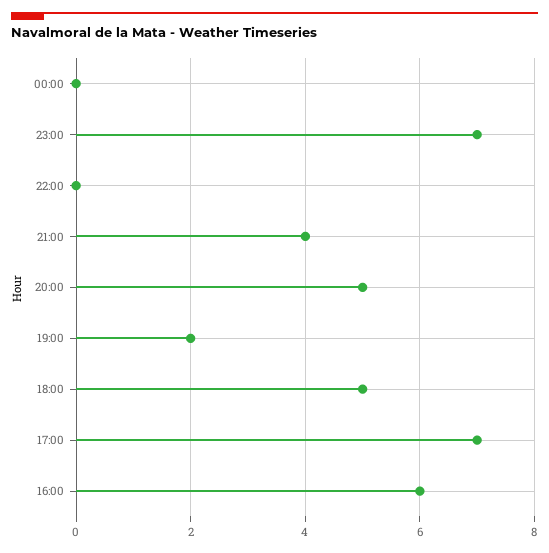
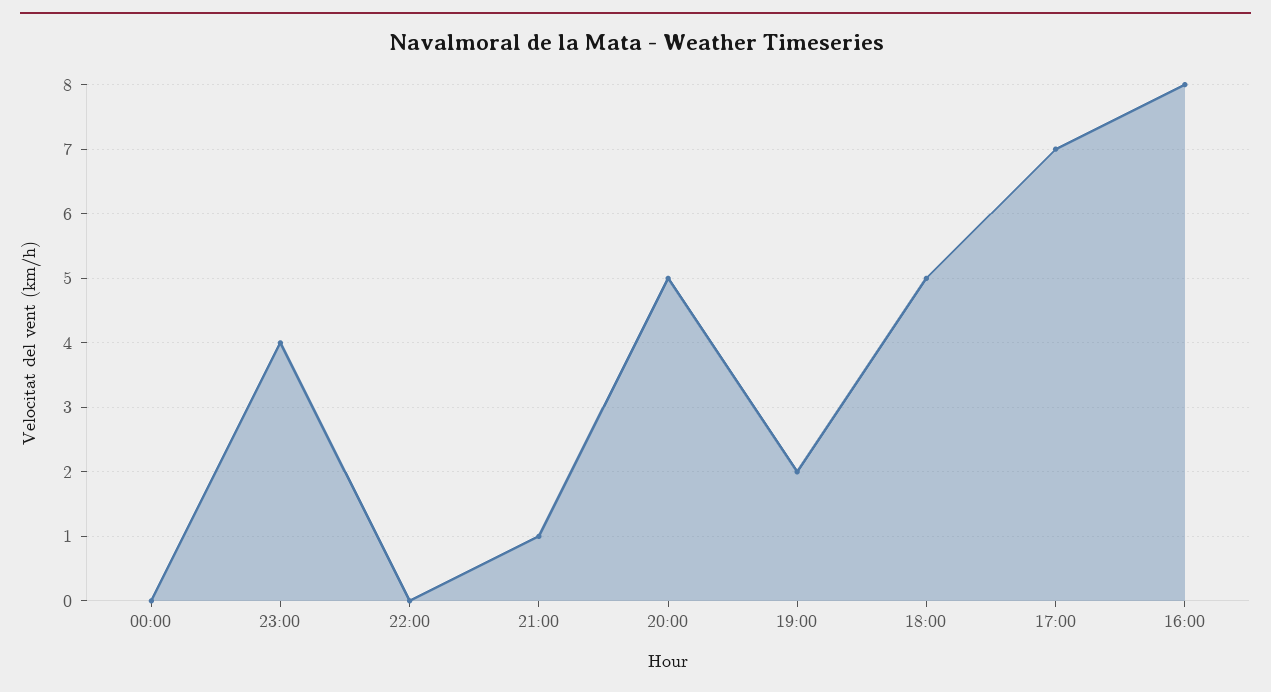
23:00: 7 -> 4
21:00: 4 -> 1
16:00: 6 -> 8

